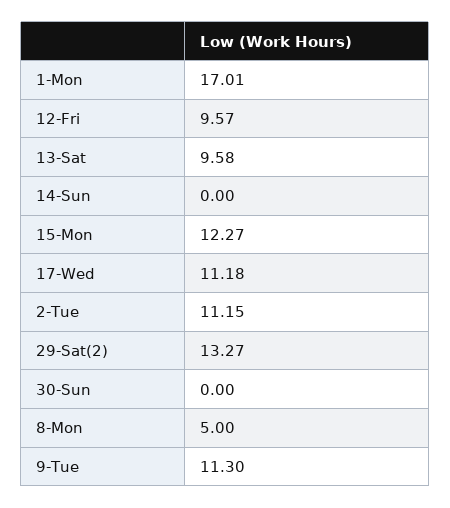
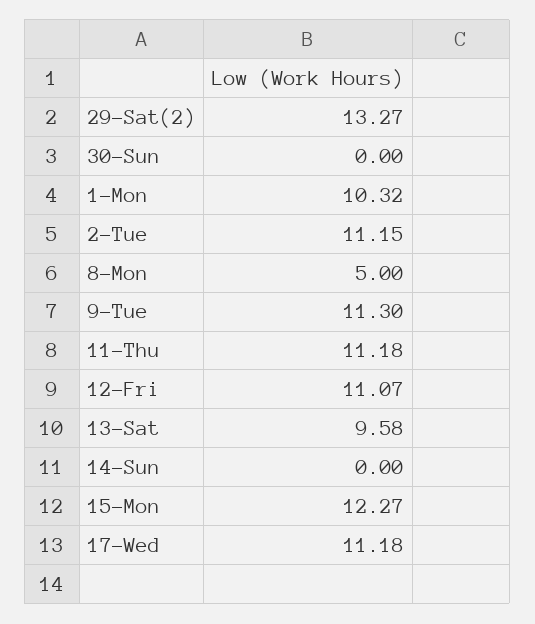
1-Mon: 17.01 -> 10.32
12-Fri: 9.57 -> 11.07
11-Thu: none -> 11.18

